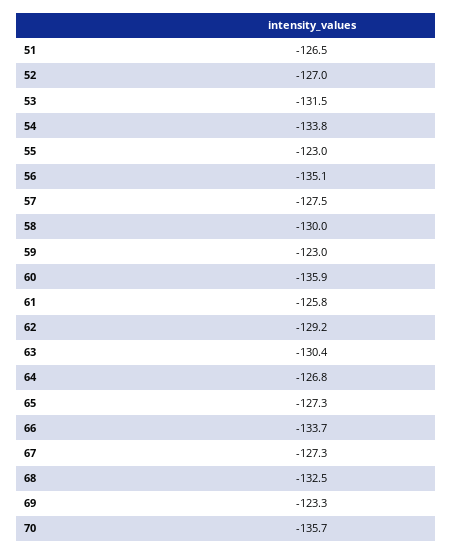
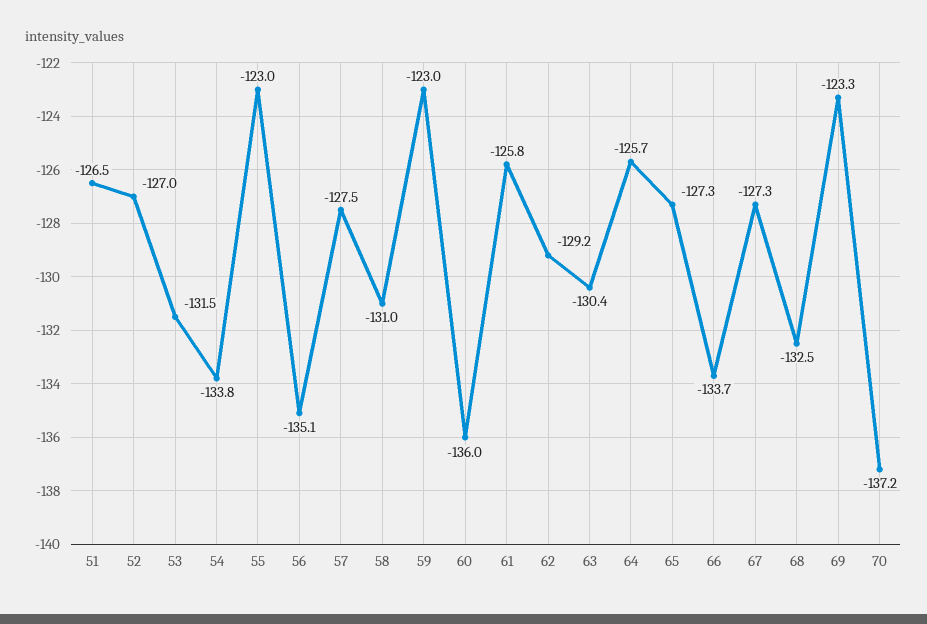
58: -130 -> -131
60: -135.9 -> -136
64: -126.8 -> -125.7
70: -135.7 -> -137.2

